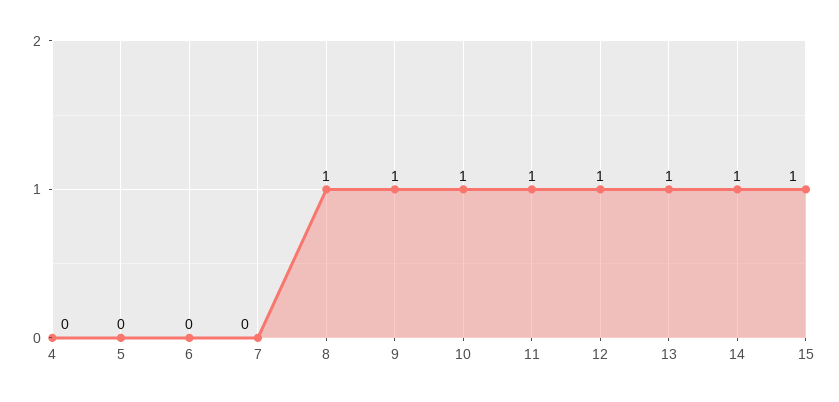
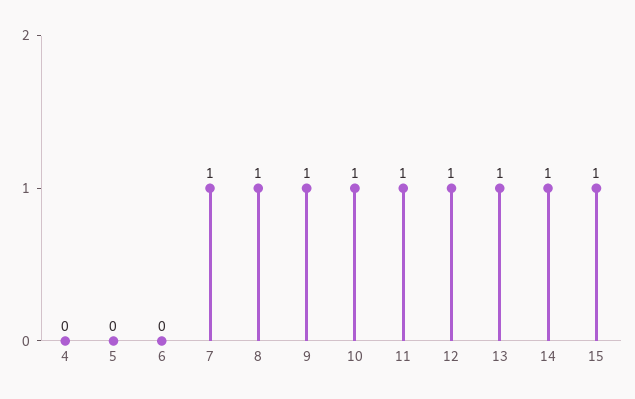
7: 0 -> 1

